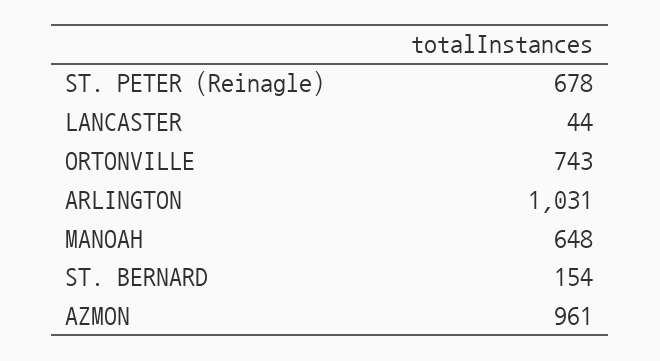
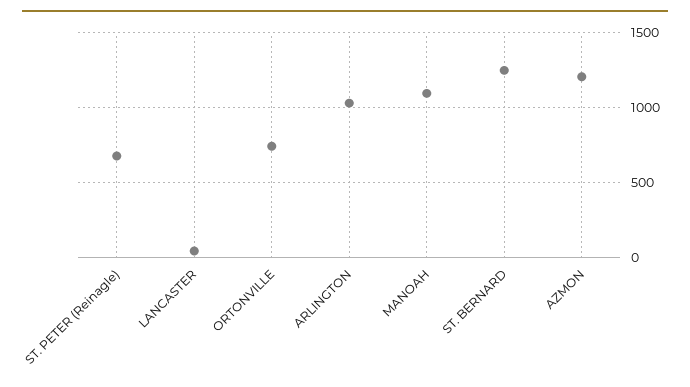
MANOAH: 648 -> 1100
ST. BERNARD: 154 -> 1250
AZMON: 961 -> 1200

